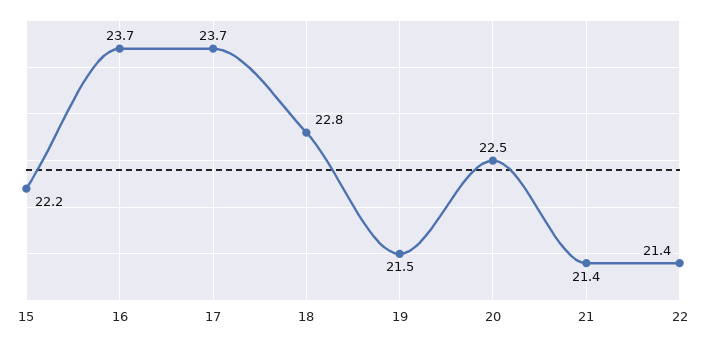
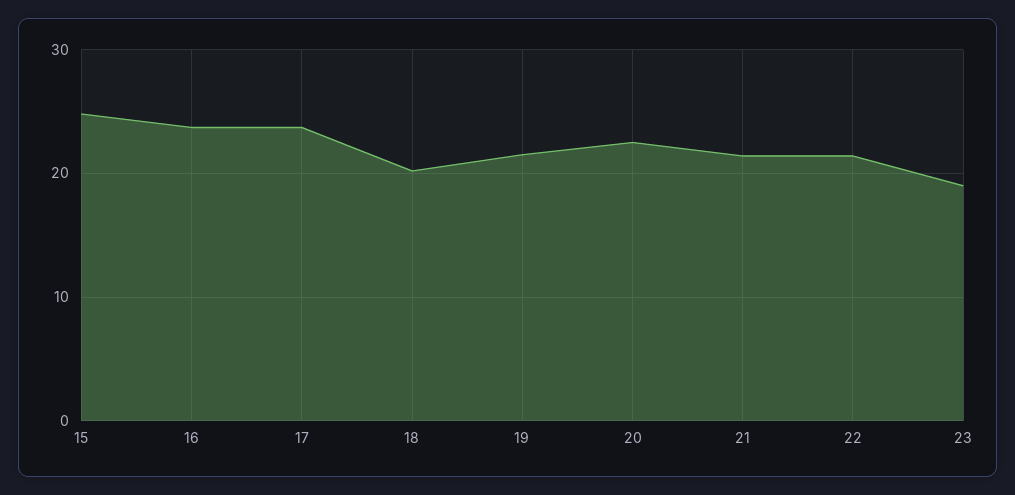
15: 22.2 -> 25
18: 22.8 -> 20
23: none -> 19

